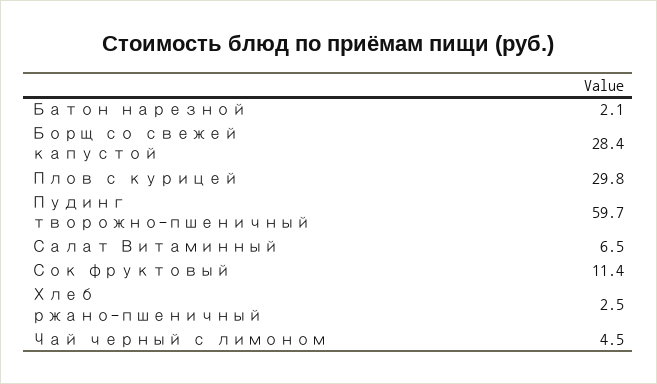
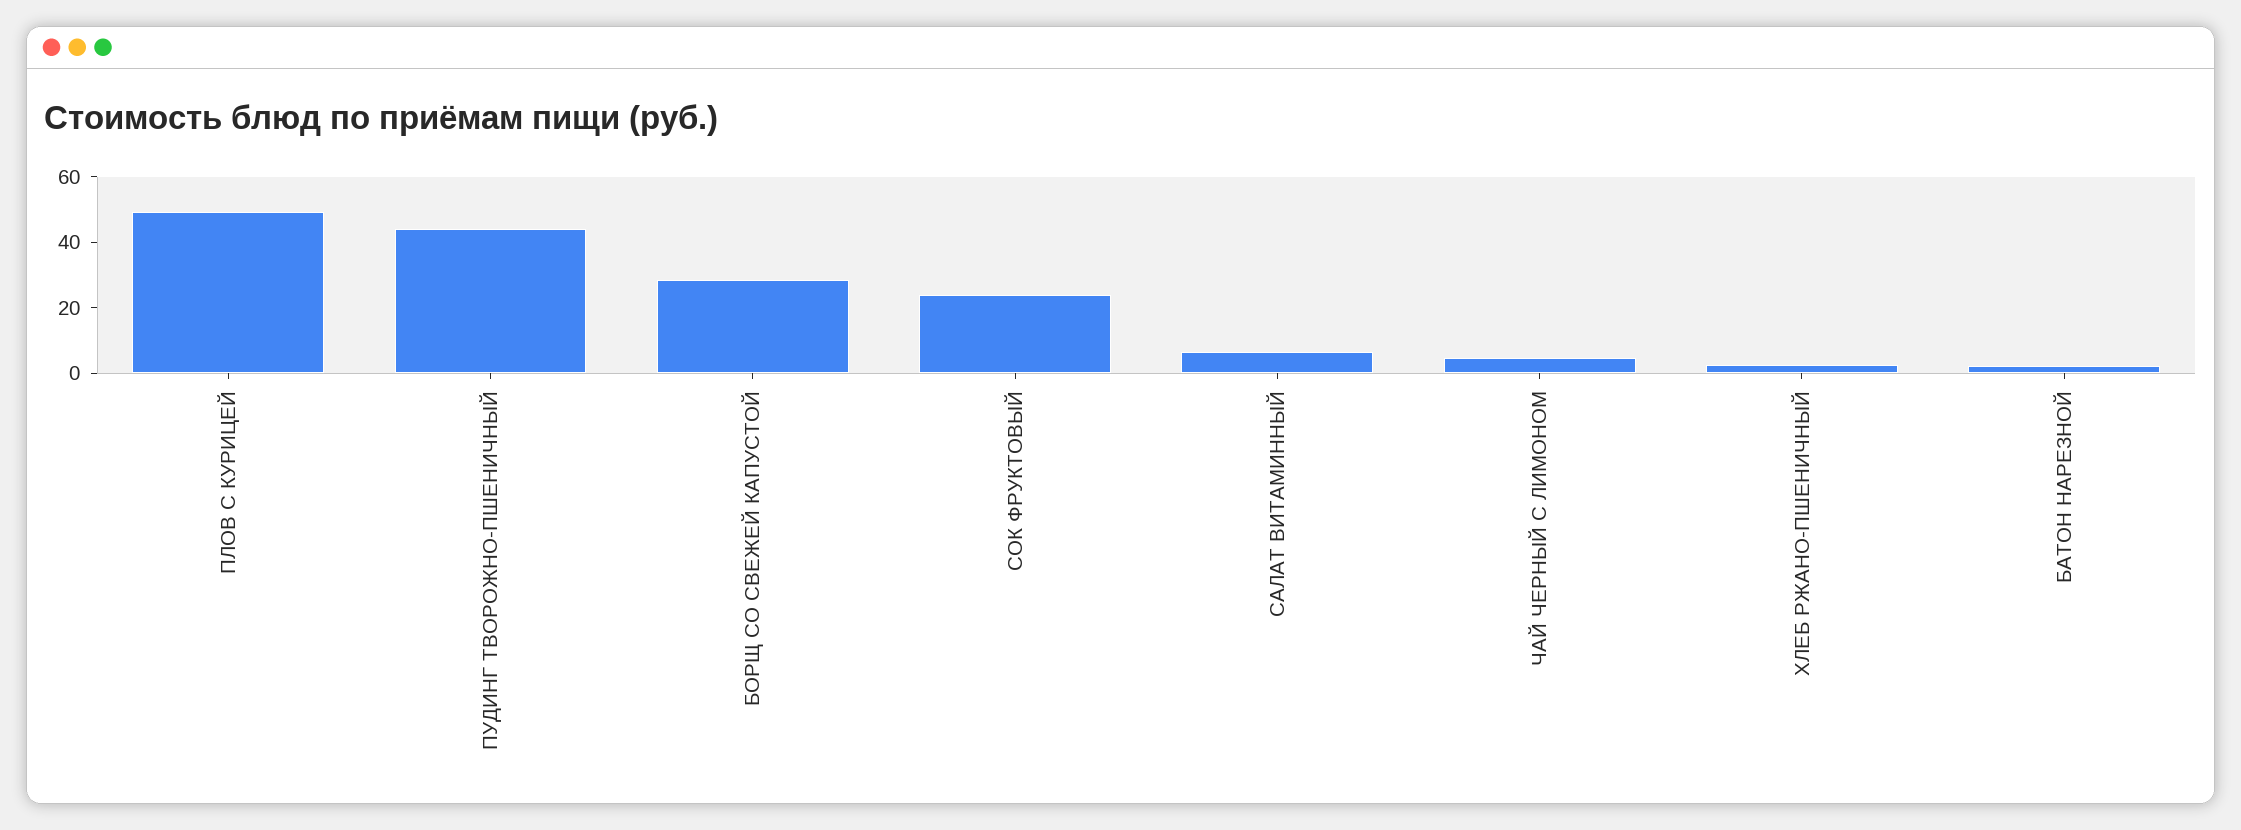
Плов с курицей: 29.8 -> 50
Пудинг творожно-пшеничный: 59.7 -> 45
Сок фруктовый: 11.4 -> 25

